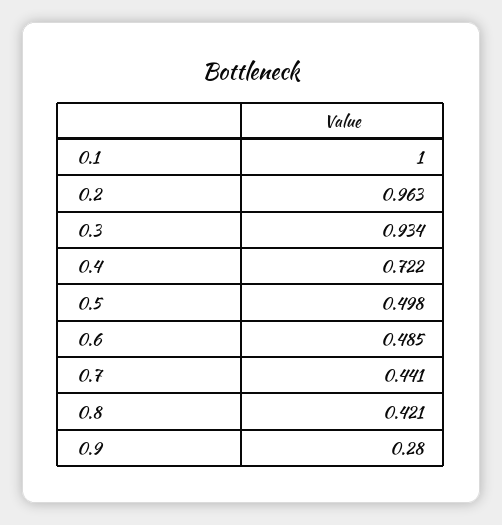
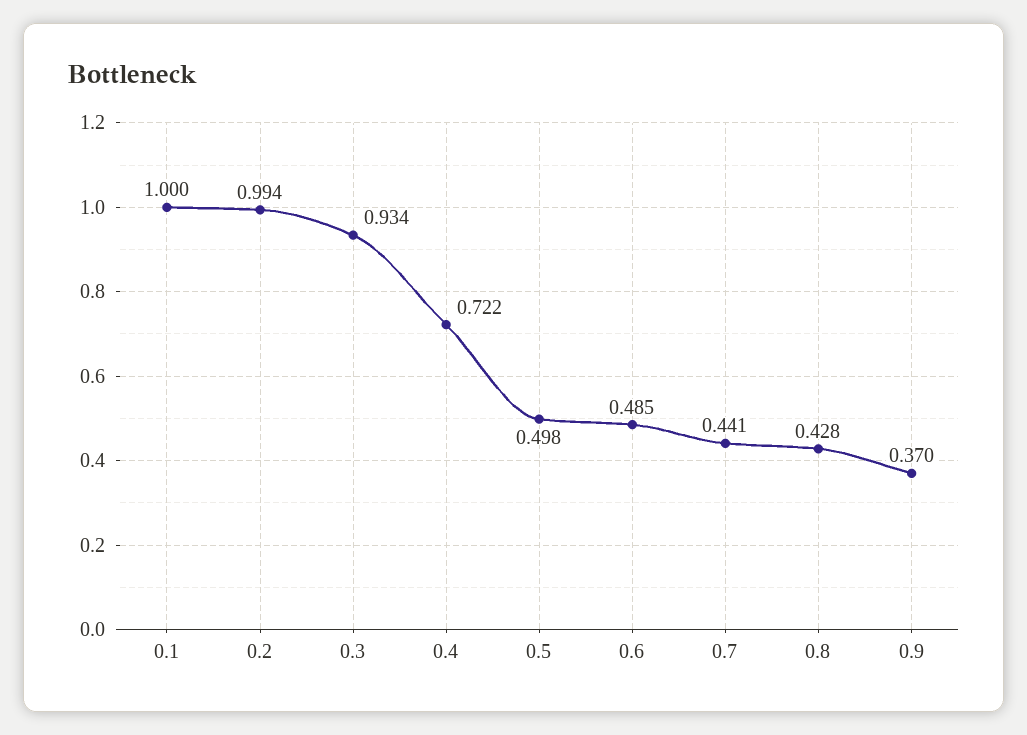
0.2: 0.963 -> 0.994
0.8: 0.421 -> 0.428
0.9: 0.28 -> 0.37

